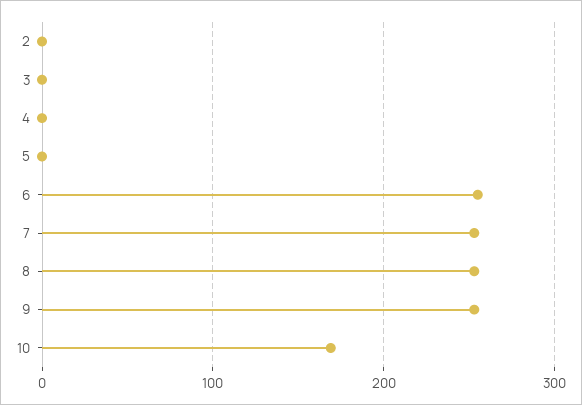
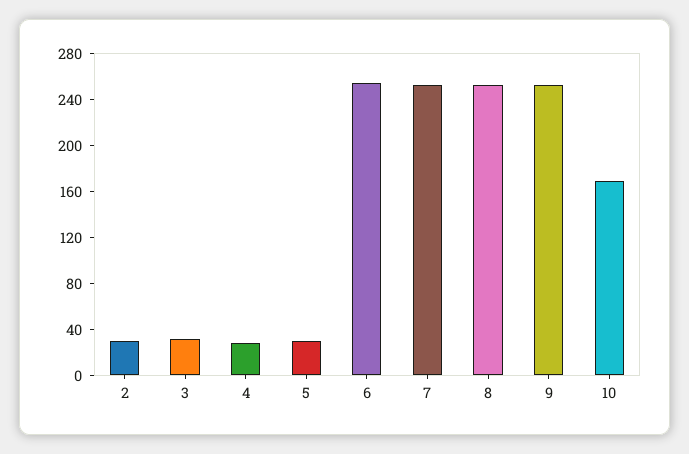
2: 0 -> 30
3: 0 -> 30
4: 0 -> 30
5: 0 -> 30

